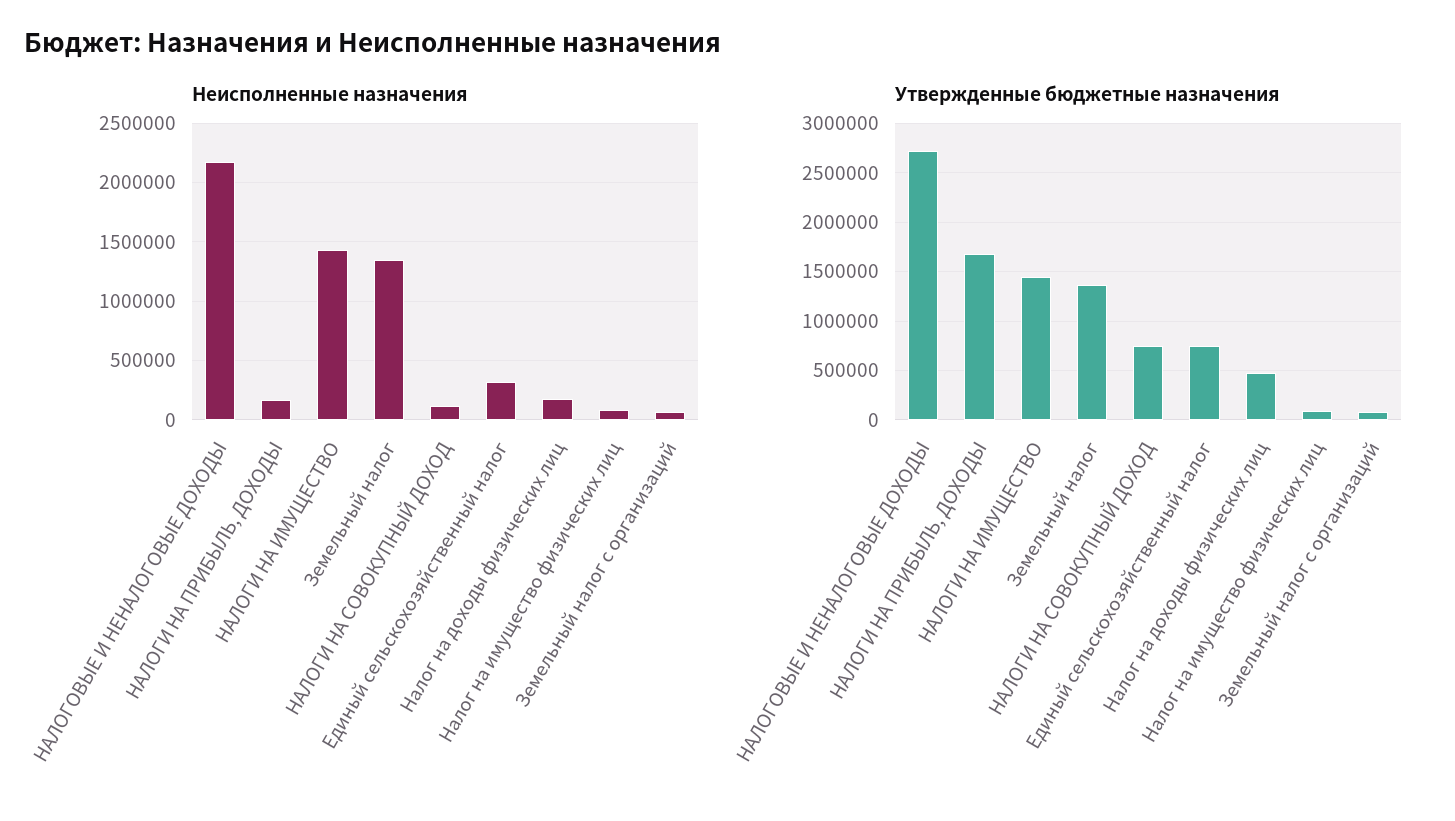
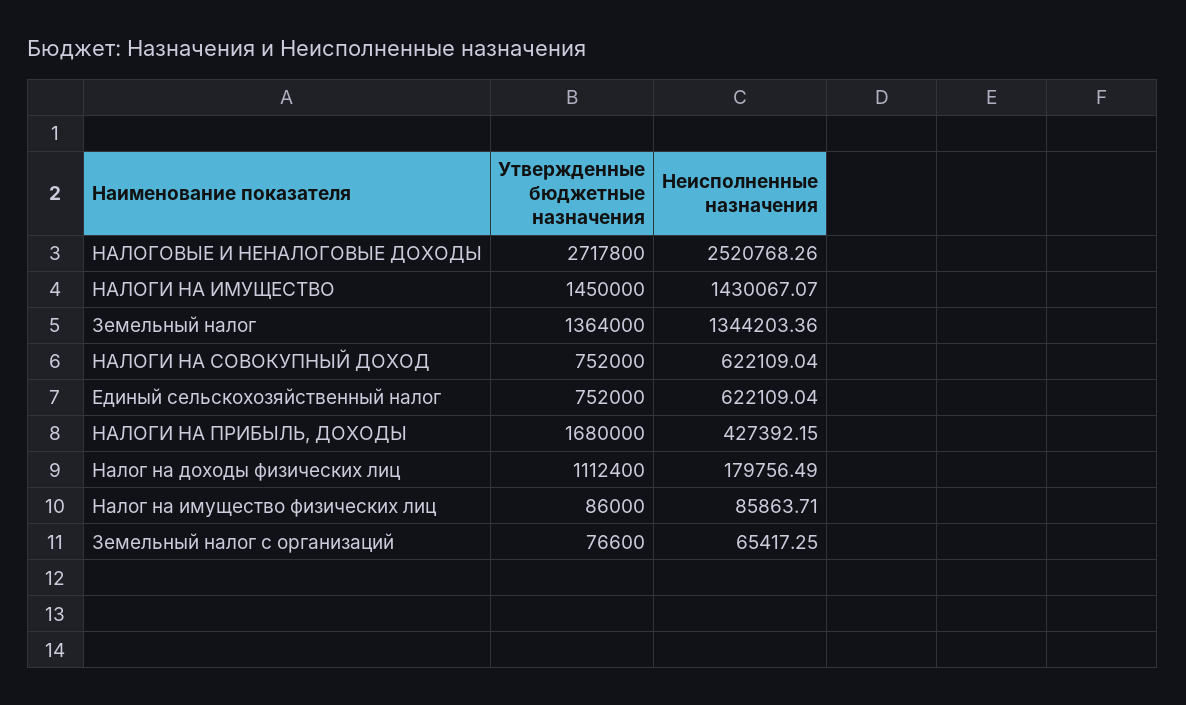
Неисполненные назначения, НАЛОГОВЫЕ И НЕНАЛОГОВЫЕ ДОХОДЫ: 2200000 -> 2520768.26
Неисполненные назначения, НАЛОГИ НА ПРИБЫЛЬ, ДОХОДЫ: 200000 -> 427392.15
Неисполненные назначения, НАЛОГИ НА СОВОКУПНЫЙ ДОХОД: 100000 -> 622109.04
Неисполненные назначения, Единый сельскохозяйственный налог: 300000 -> 622109.04
Утвержденные бюджетные назначения, Налог на доходы физических лиц: 500000 -> 1112400

